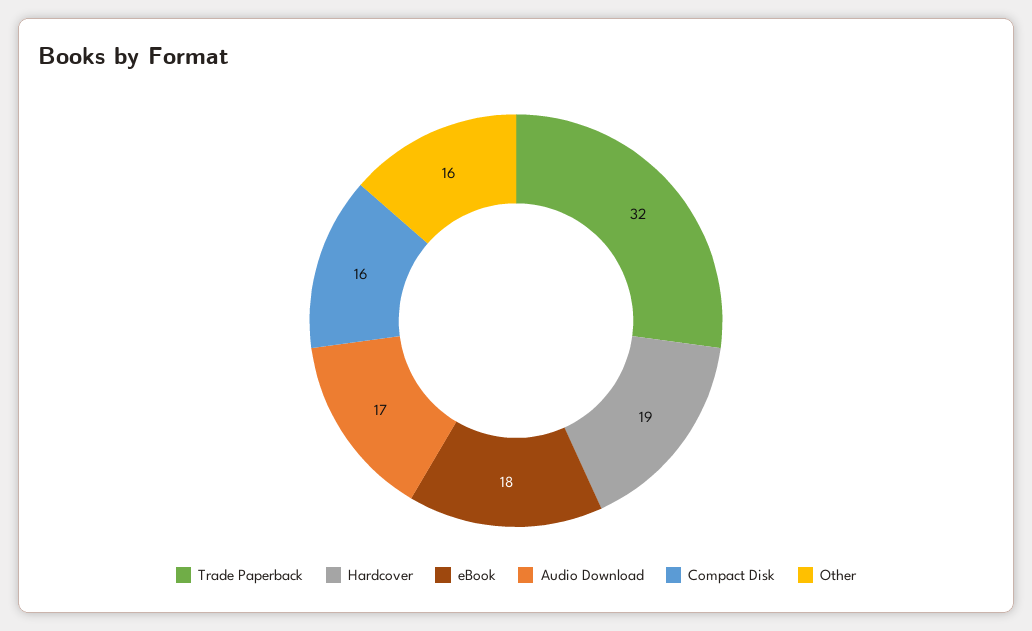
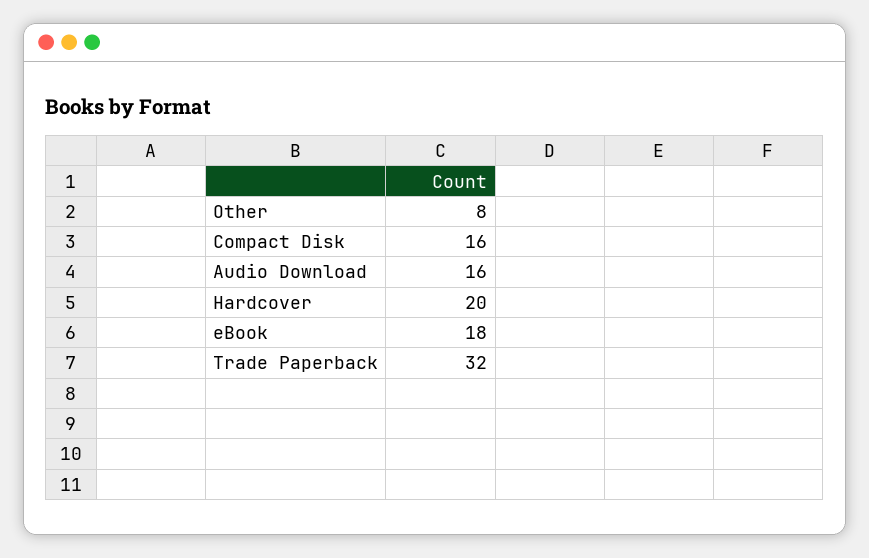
Hardcover: 19 -> 20
Audio Download: 17 -> 16
Other: 16 -> 8

